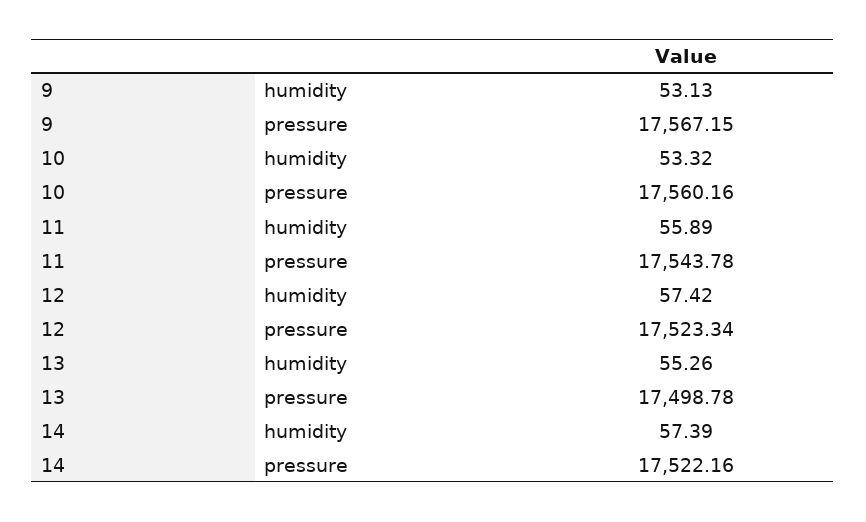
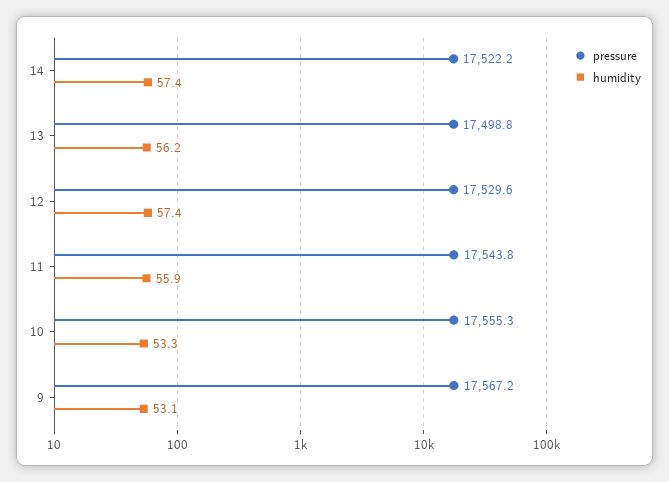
pressure, 10: 17560.16 -> 17555.3
pressure, 12: 17523.34 -> 17529.6
humidity, 13: 55.26 -> 56.2

